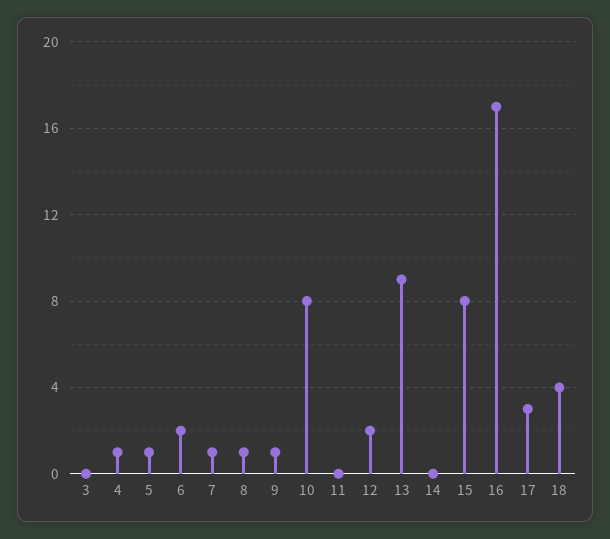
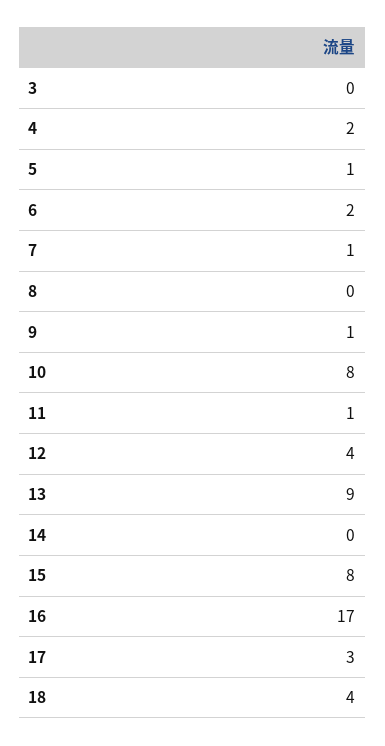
4: 1 -> 2
8: 1 -> 0
11: 0 -> 1
12: 2 -> 4

